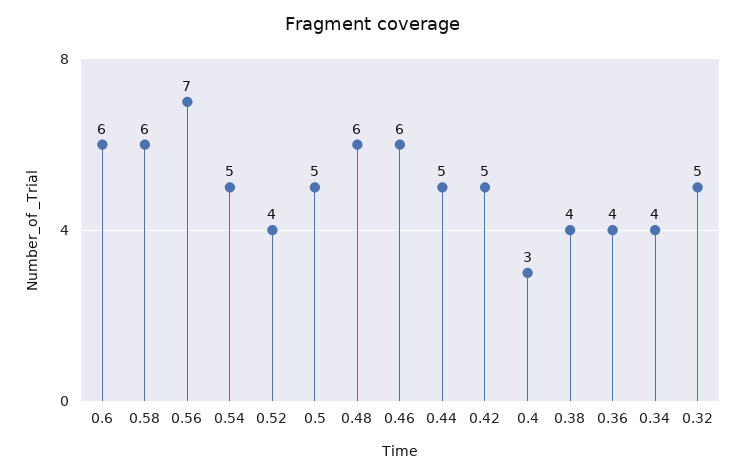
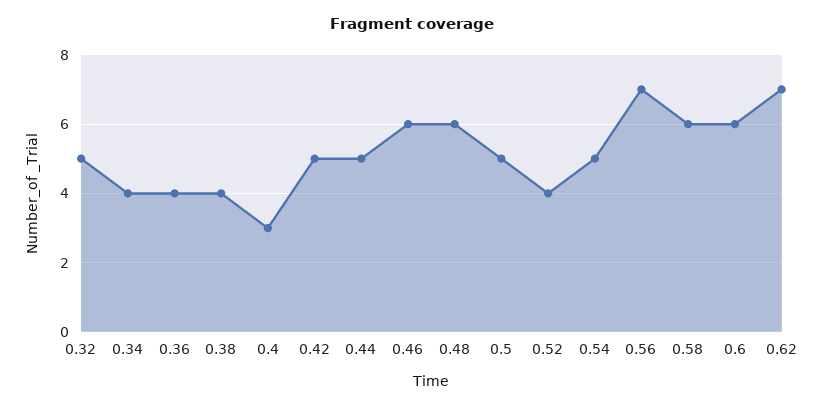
0.62: none -> 7

